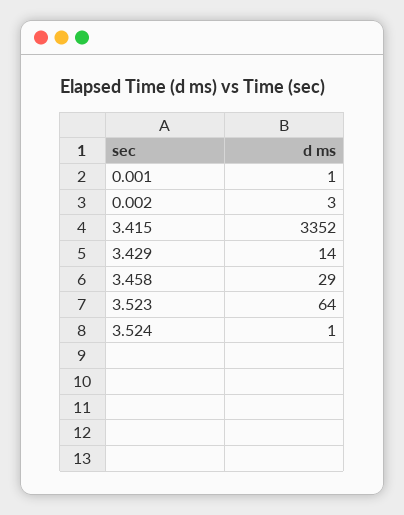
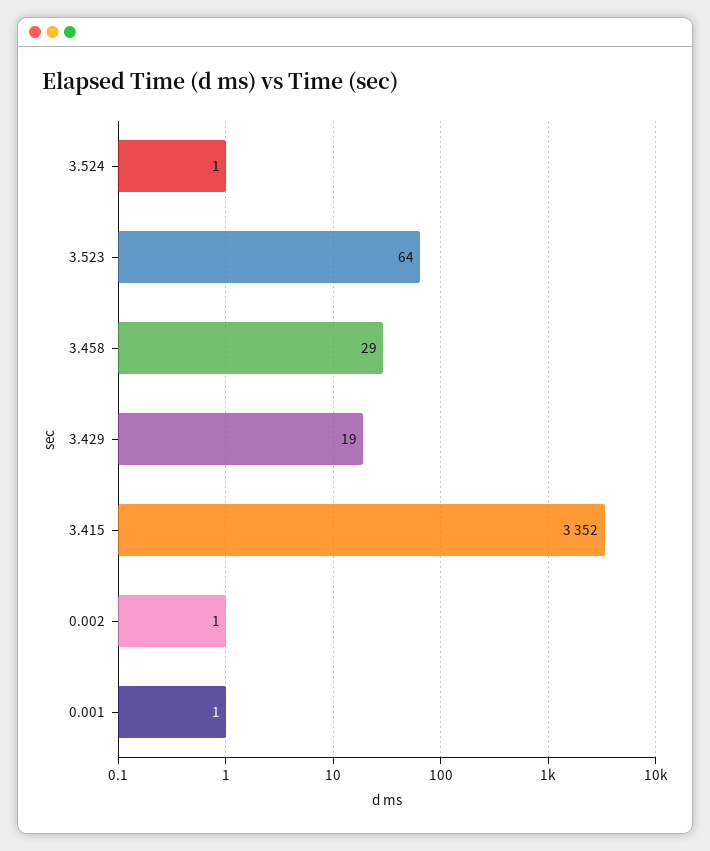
0.002: 3 -> 1
3.429: 14 -> 19

